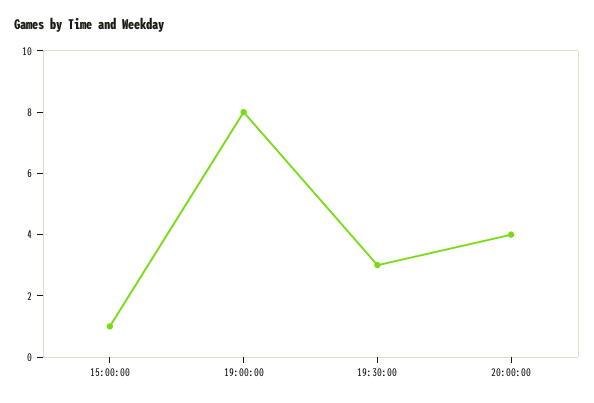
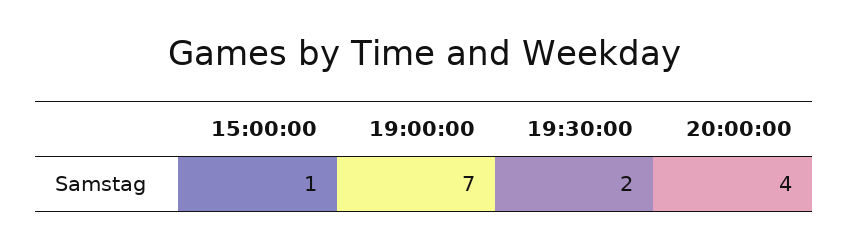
19:00:00: 8 -> 7
19:30:00: 3 -> 2

